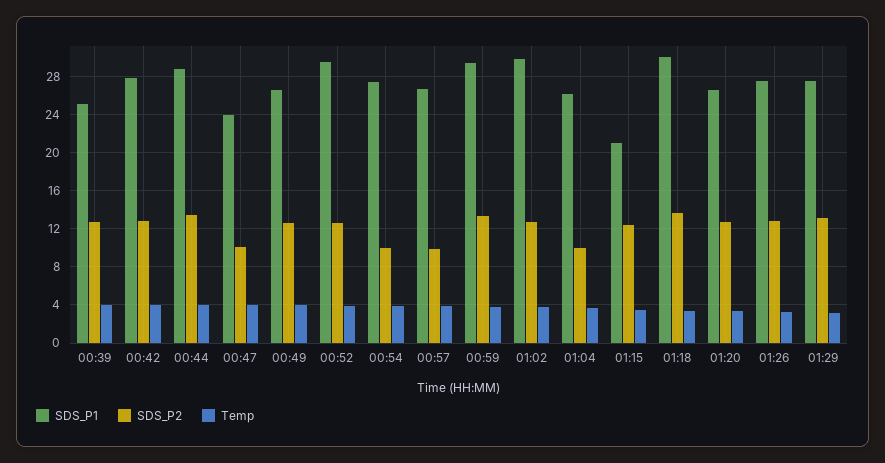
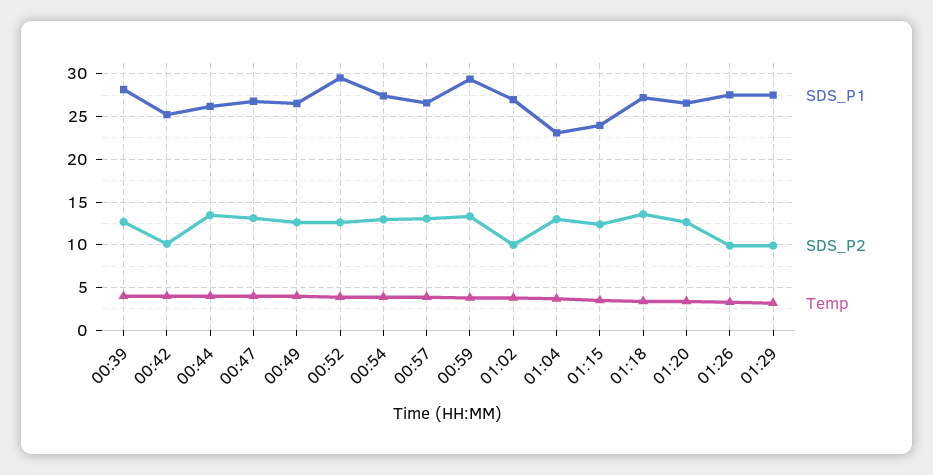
SDS_P1, 00:39: 25 -> 28
SDS_P1, 00:42: 28 -> 25
SDS_P2, 00:42: 13 -> 10
SDS_P1, 00:44: 29 -> 26
SDS_P1, 00:47: 24 -> 27
SDS_P2, 00:47: 10 -> 13
SDS_P2, 00:54: 10 -> 13
SDS_P2, 00:57: 10 -> 13
SDS_P1, 01:02: 30 -> 27
SDS_P2, 01:02: 13 -> 10
SDS_P1, 01:04: 26 -> 23
SDS_P2, 01:04: 10 -> 13
SDS_P1, 01:15: 21 -> 24
SDS_P1, 01:18: 30 -> 27
SDS_P2, 01:26: 13 -> 10
SDS_P2, 01:29: 13 -> 10

